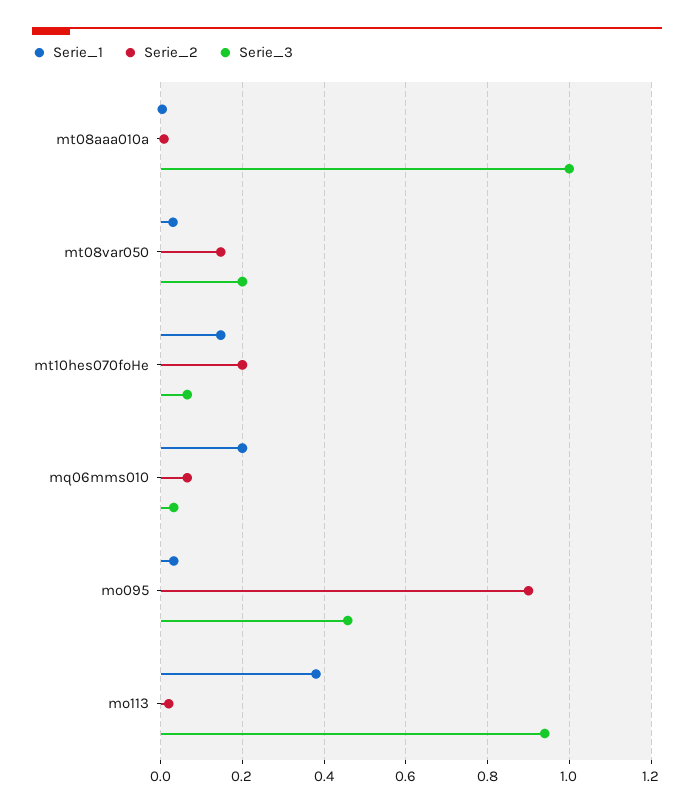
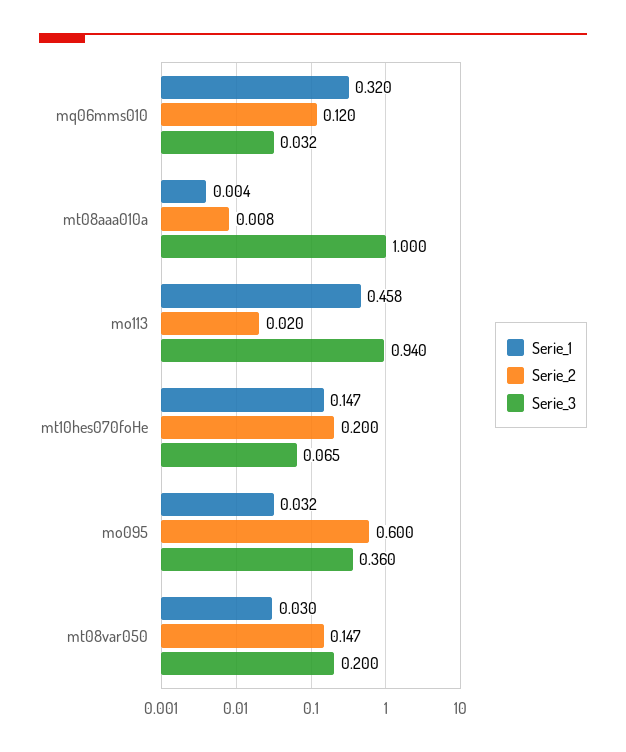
Serie_1, mq06mms010: 0.2 -> 0.32
Serie_2, mq06mms010: 0.06 -> 0.12
Serie_2, mo095: 0.9 -> 0.6
Serie_3, mo095: 0.46 -> 0.36
Serie_1, mo113: 0.38 -> 0.458

